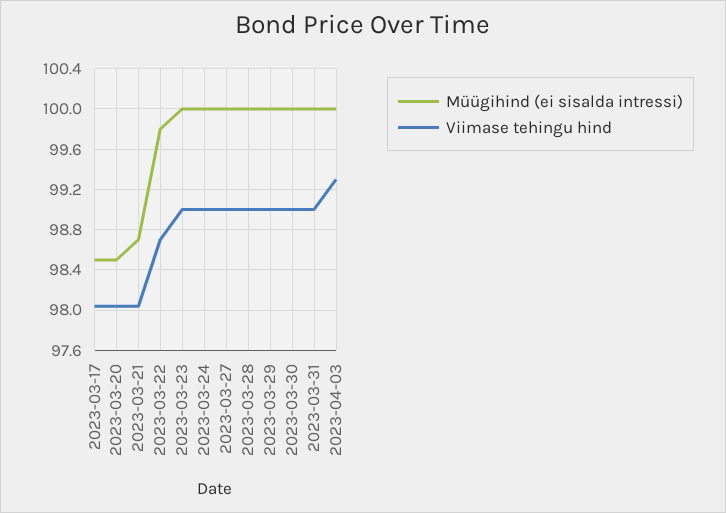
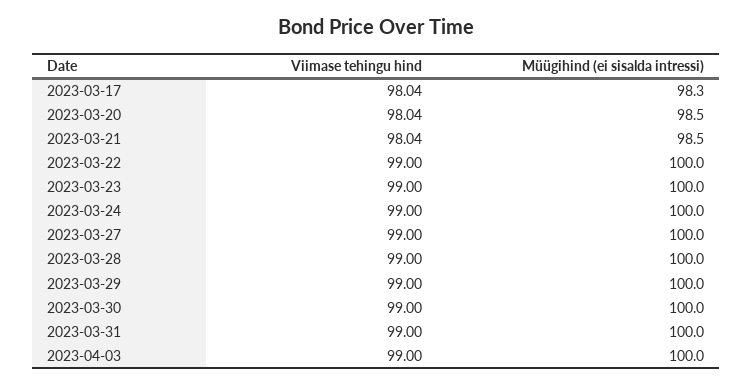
Müügihind (ei sisalda intressi), 2023-03-17: 98.5 -> 98.3
Müügihind (ei sisalda intressi), 2023-03-21: 98.7 -> 98.5
Müügihind (ei sisalda intressi), 2023-03-22: 99.8 -> 100
Viimase tehingu hind, 2023-03-22: 98.7 -> 99
Viimase tehingu hind, 2023-04-03: 99.3 -> 99

